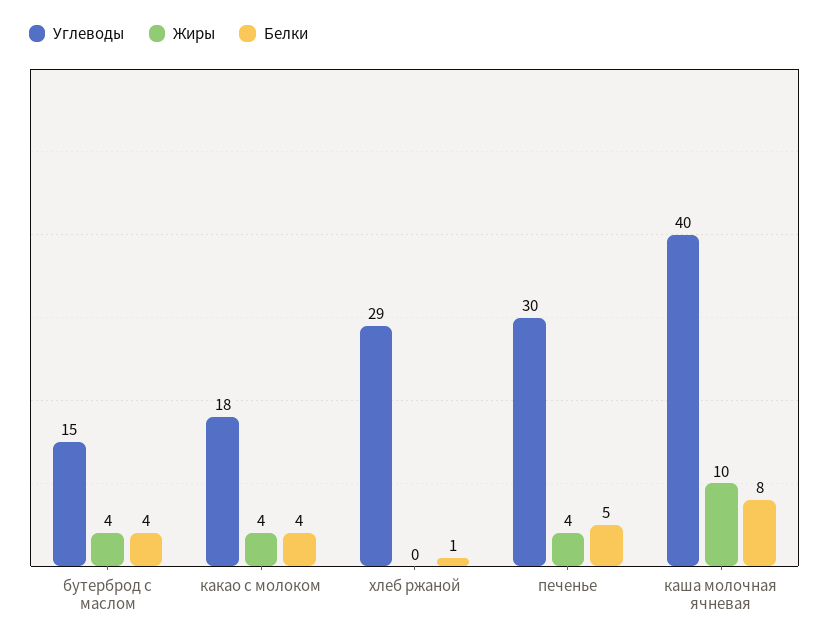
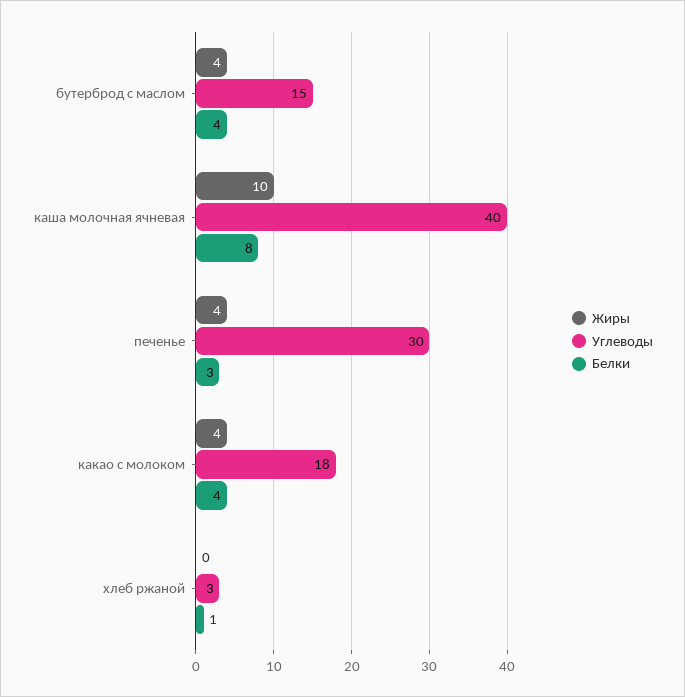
Углеводы, хлеб ржаной: 29 -> 3
Белки, печенье: 5 -> 3

